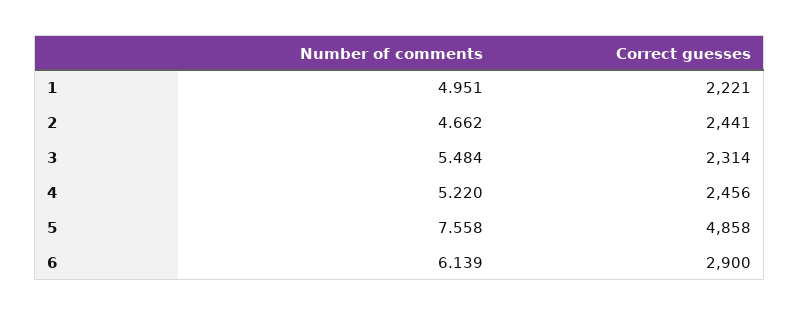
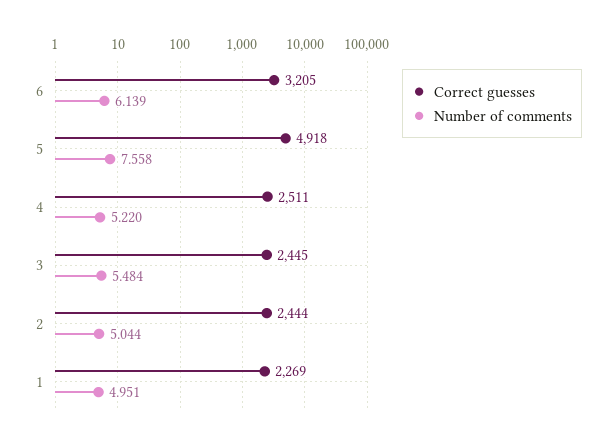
Correct guesses, 1: 2221 -> 2269
Number of comments, 2: 4.662 -> 5.044
Correct guesses, 2: 2441 -> 2444
Correct guesses, 3: 2314 -> 2445
Correct guesses, 4: 2456 -> 2511
Correct guesses, 5: 4858 -> 4918
Correct guesses, 6: 2900 -> 3205

